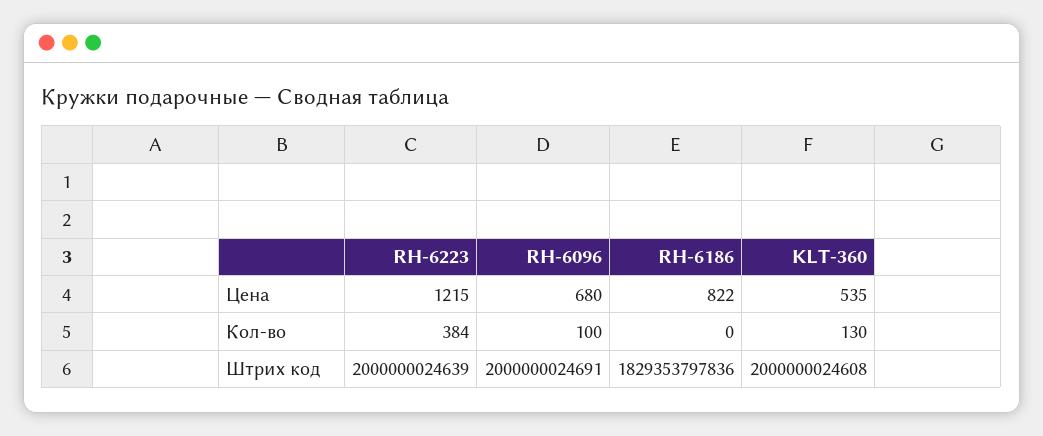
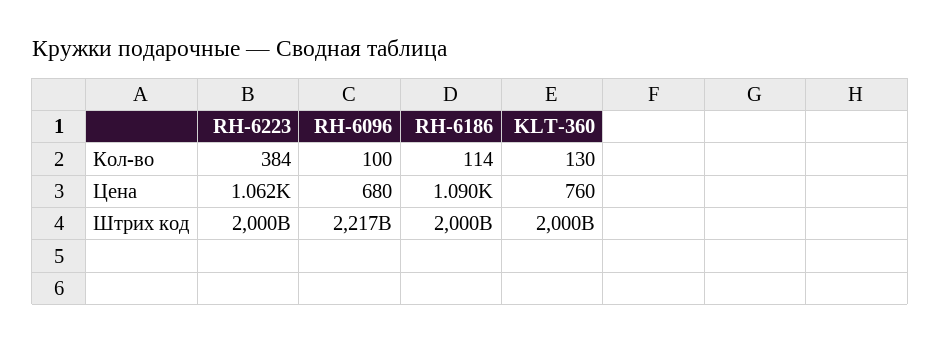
RH-6223, Цена: 1215 -> 1062
RH-6186, Цена: 822 -> 1090
KLT-360, Цена: 535 -> 760
RH-6186, Кол-во: 0 -> 114
RH-6096, Штрих код: 2000000024691 -> 2217000000000
RH-6186, Штрих код: 1829353797836 -> 2000000000000

